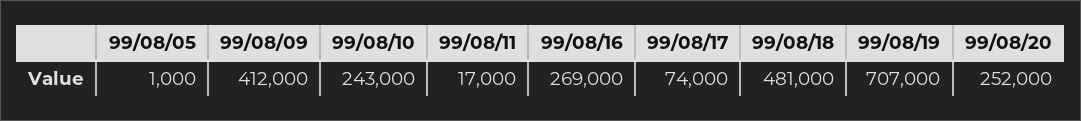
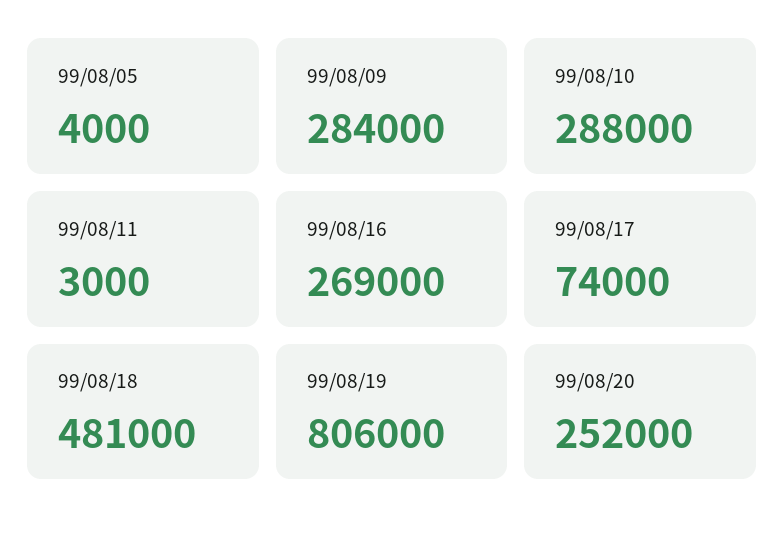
99/08/05: 1000 -> 4000
99/08/09: 412000 -> 284000
99/08/10: 243000 -> 288000
99/08/11: 17000 -> 3000
99/08/19: 707000 -> 806000

